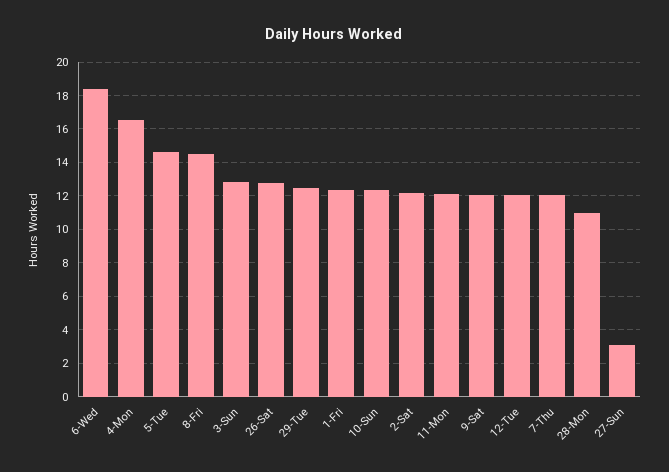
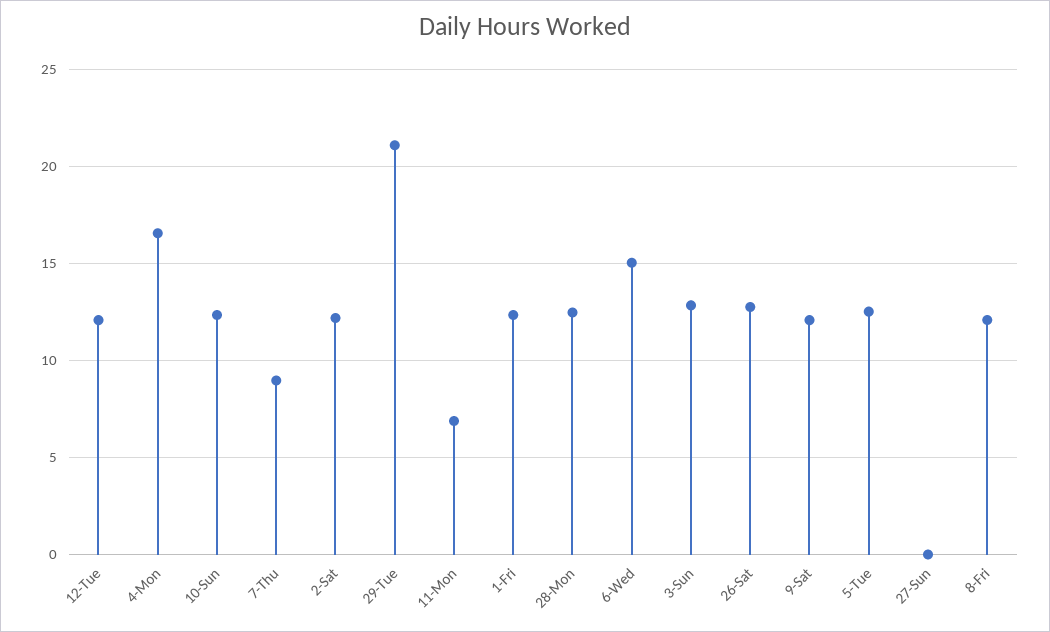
6-Wed: 18.5 -> 15
5-Tue: 14.5 -> 12.5
8-Fri: 14.5 -> 12
29-Tue: 12.5 -> 21
11-Mon: 12 -> 7
7-Thu: 12 -> 9
28-Mon: 11 -> 12.5
27-Sun: 3 -> 0

